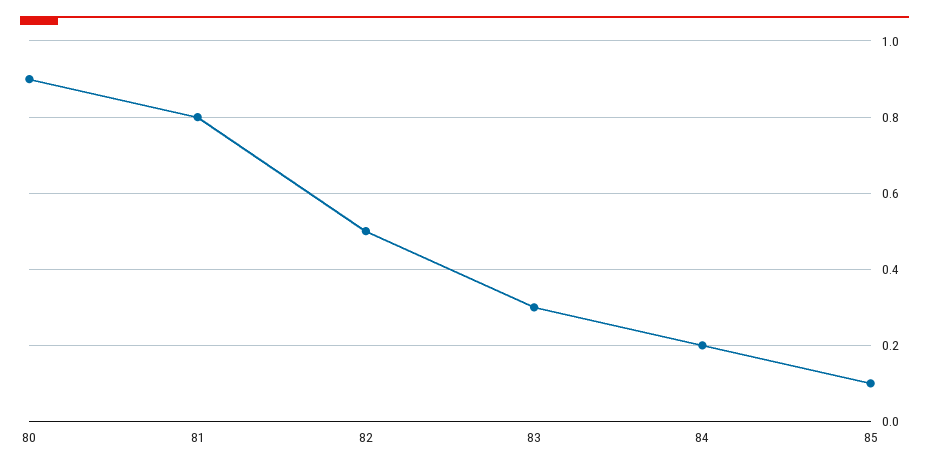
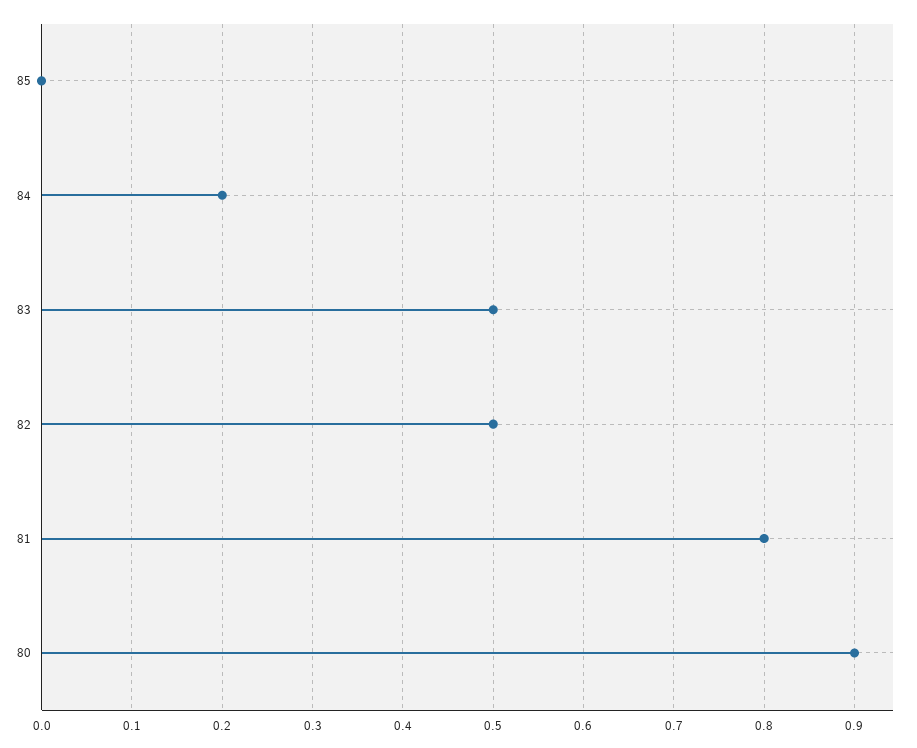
83: 0.3 -> 0.5
85: 0.1 -> 0

